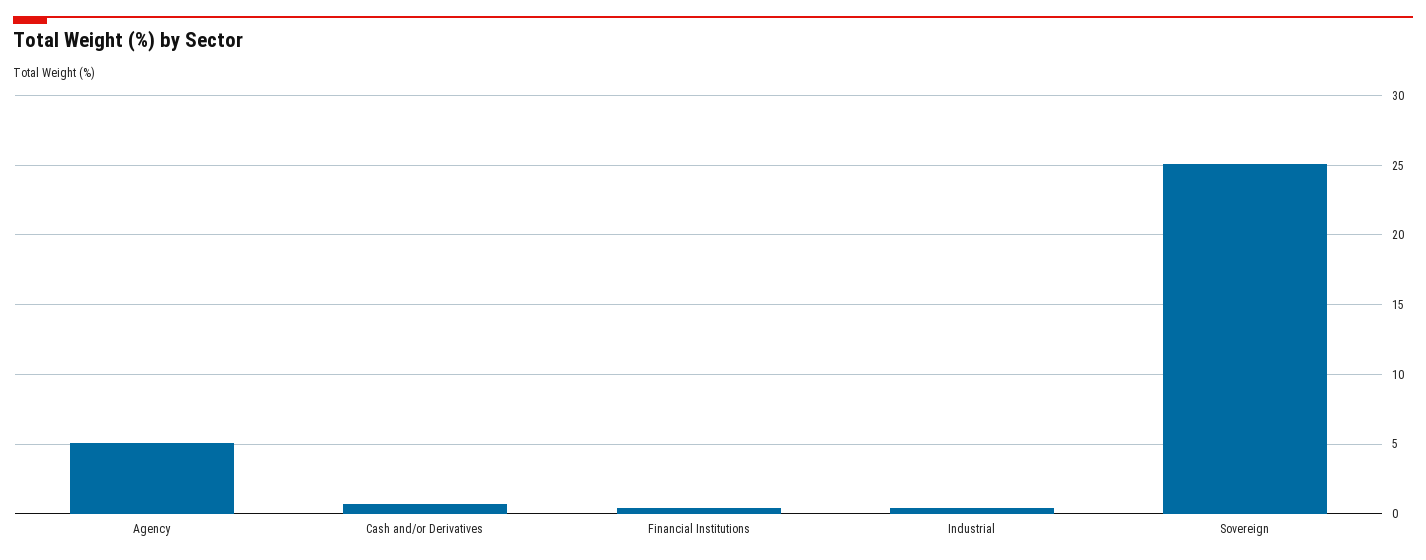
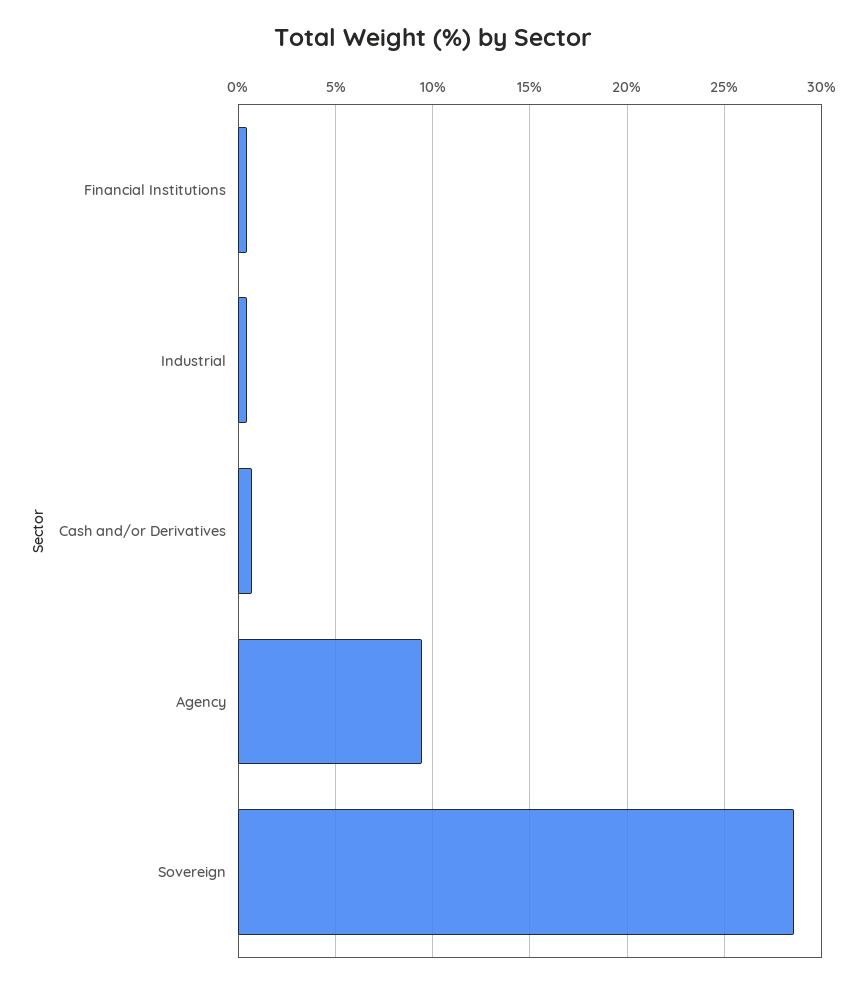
Agency: 5 -> 9.5
Sovereign: 25 -> 28.5

